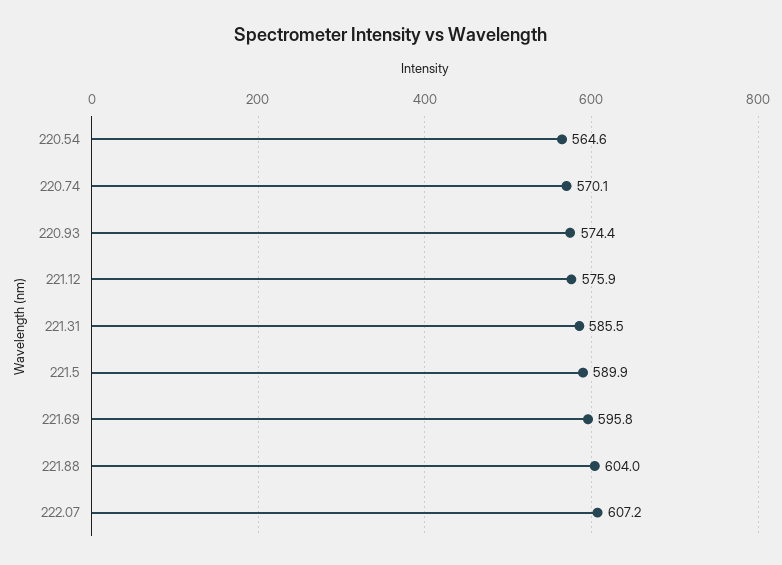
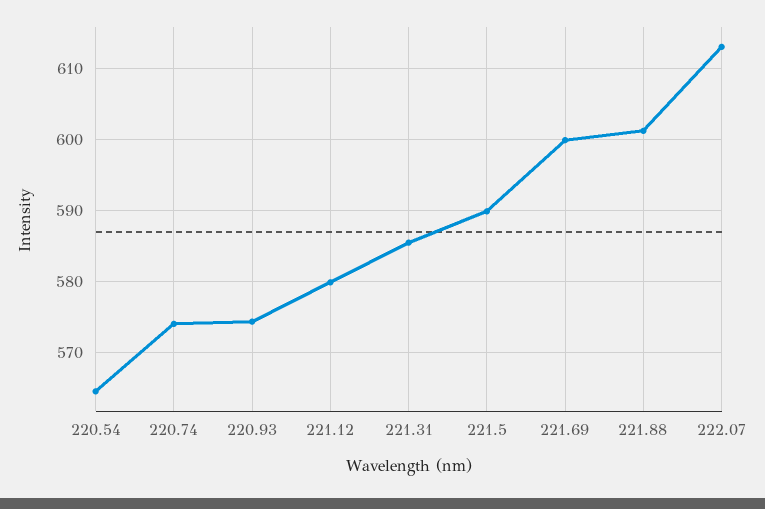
220.74: 570.1 -> 574
221.12: 575.9 -> 580
221.69: 595.8 -> 600
221.88: 604 -> 601
222.07: 607.2 -> 613

